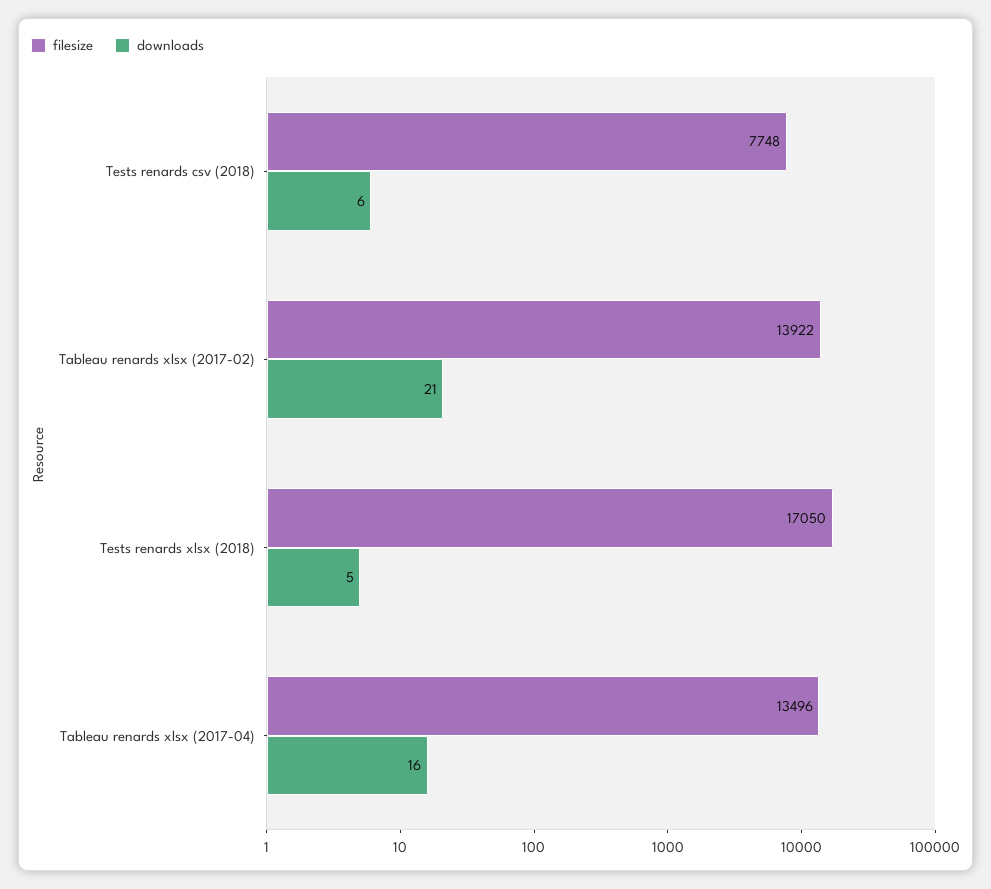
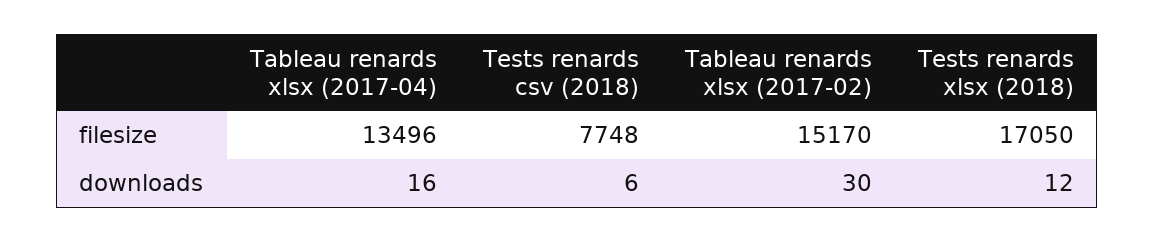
filesize, Tableau renards xlsx (2017-02): 13922 -> 15170
downloads, Tableau renards xlsx (2017-02): 21 -> 30
downloads, Tests renards xlsx (2018): 5 -> 12

